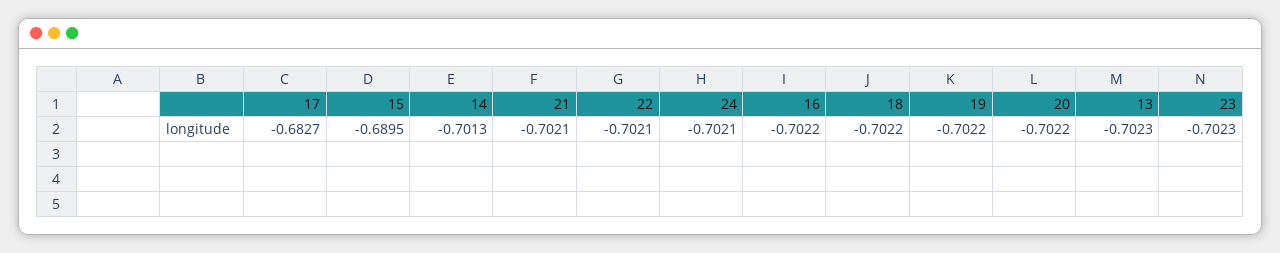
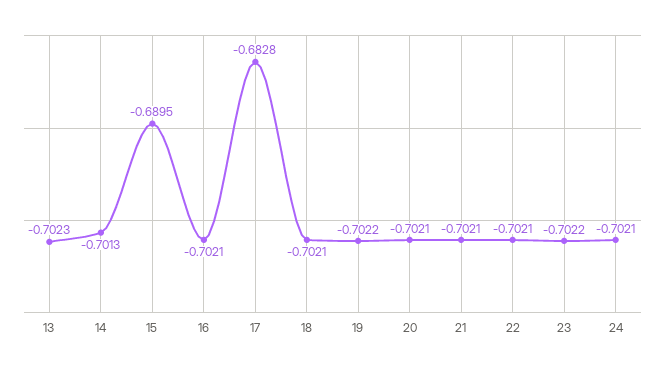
17: -0.6827 -> -0.6828
16: -0.7022 -> -0.7021
18: -0.7022 -> -0.7021
20: -0.7022 -> -0.7021
23: -0.7023 -> -0.7022

